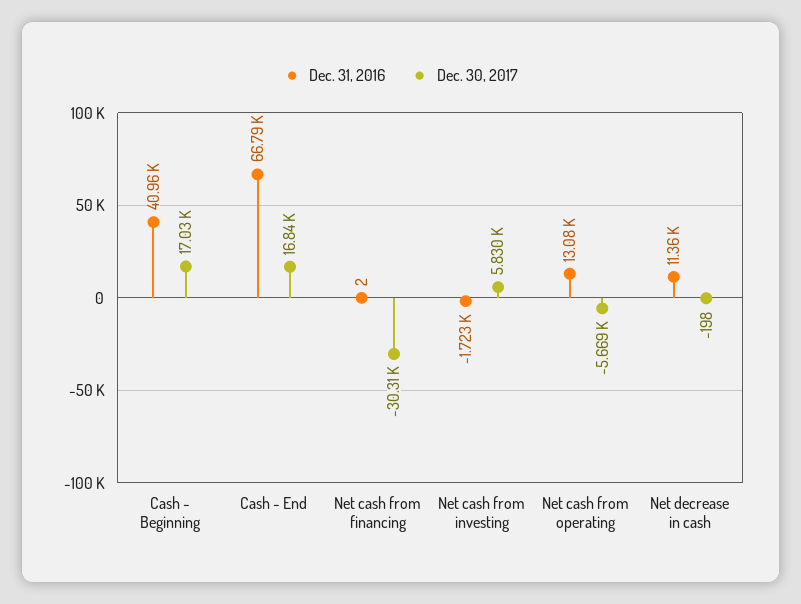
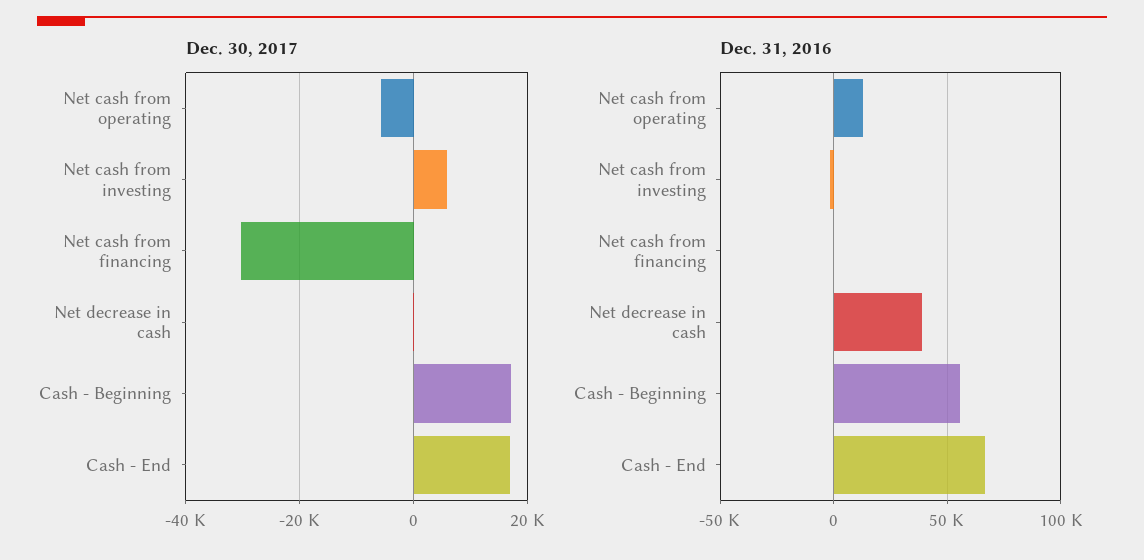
Dec. 31, 2016, Cash - Beginning: 40960 -> 55000
Dec. 31, 2016, Net decrease in cash: 11360 -> 40000

